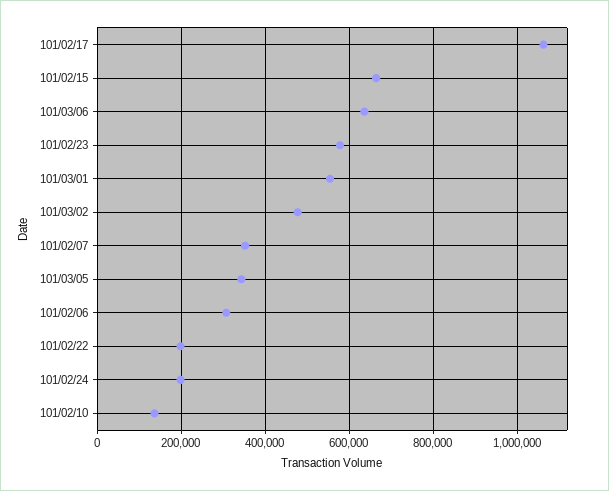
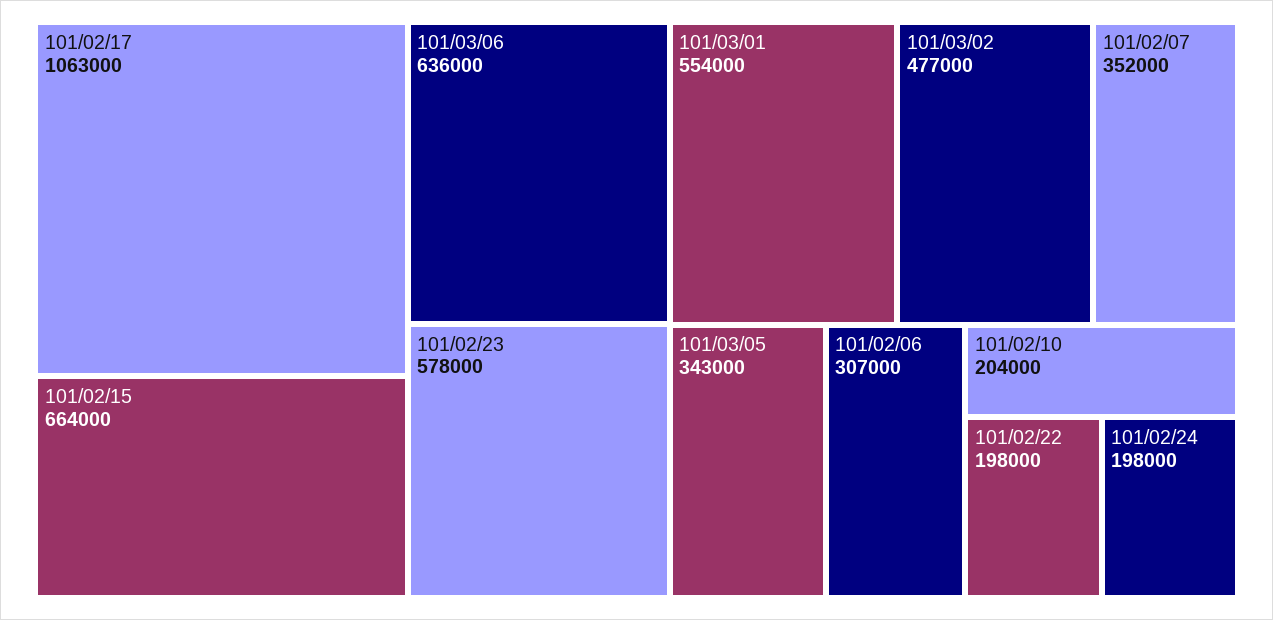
101/02/10: 140000 -> 204000

